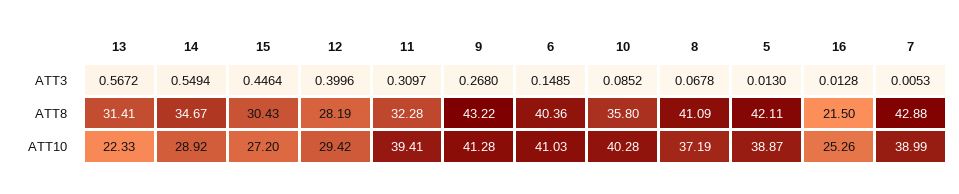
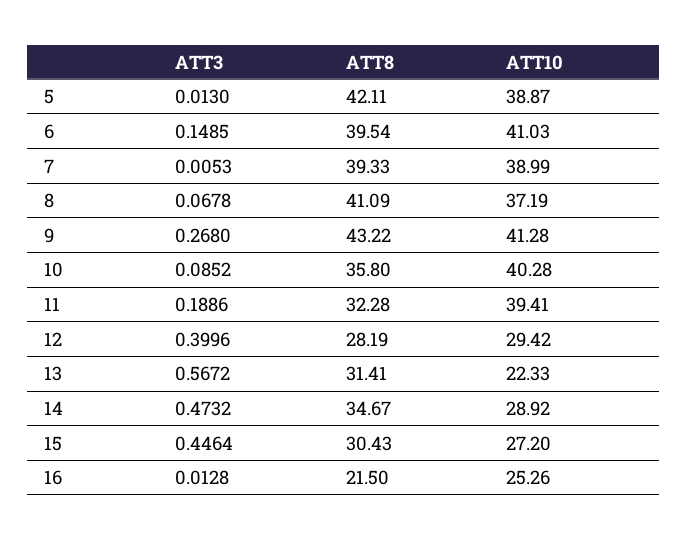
14, ATT3: 0.5494 -> 0.4732
11, ATT3: 0.3097 -> 0.1886
6, ATT8: 40.36 -> 39.54
7, ATT8: 42.88 -> 39.33

